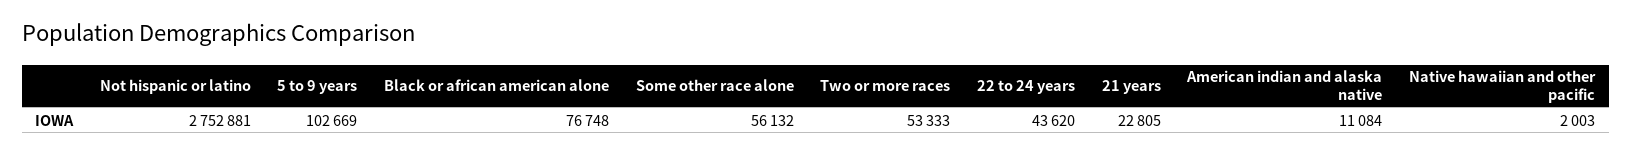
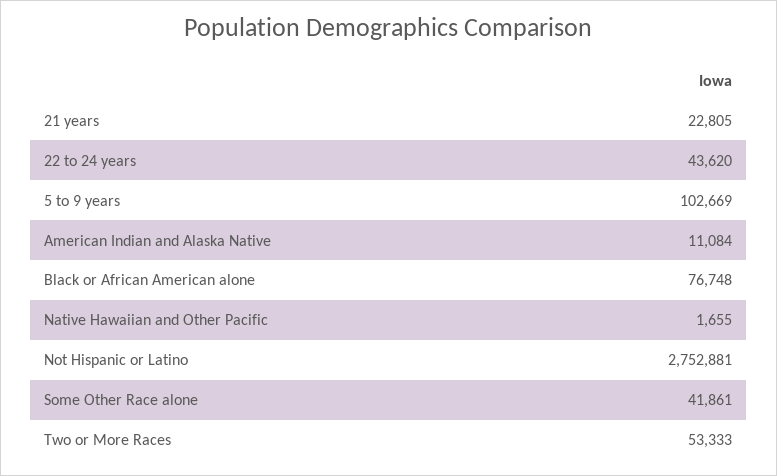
Some other race alone: 56132 -> 41861
Native hawaiian and other pacific: 2003 -> 1655

